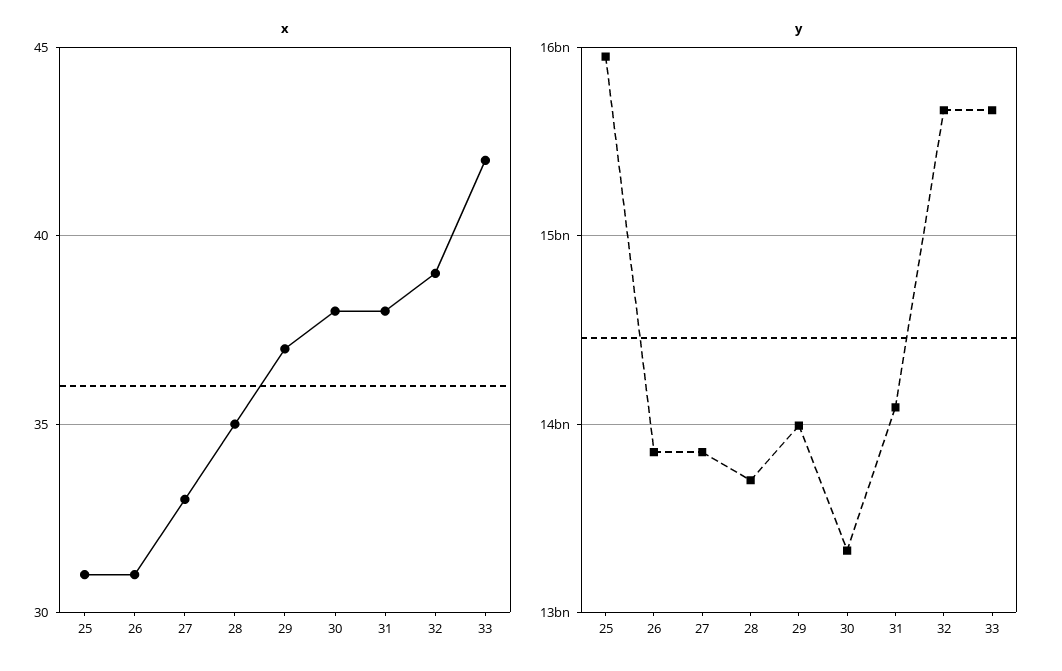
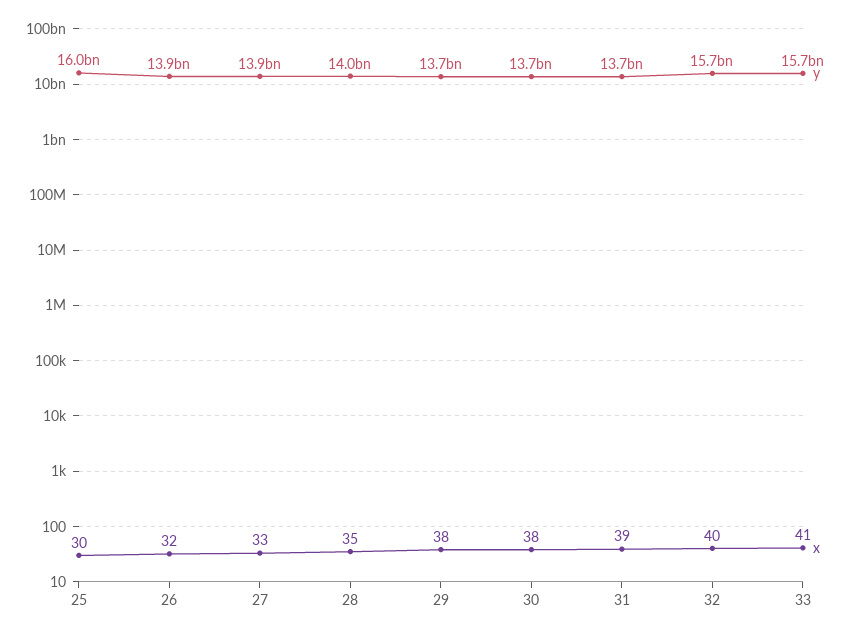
x, 25: 31 -> 30
x, 26: 31 -> 32
x, 29: 37 -> 38
x, 31: 38 -> 39
x, 32: 39 -> 40
x, 33: 42 -> 41
y, 28: 13700000000 -> 14000000000
y, 29: 14000000000 -> 13700000000
y, 30: 13300000000 -> 13700000000
y, 31: 14100000000 -> 13700000000

